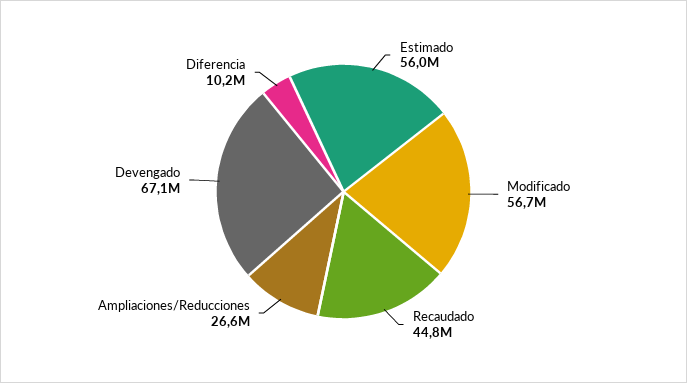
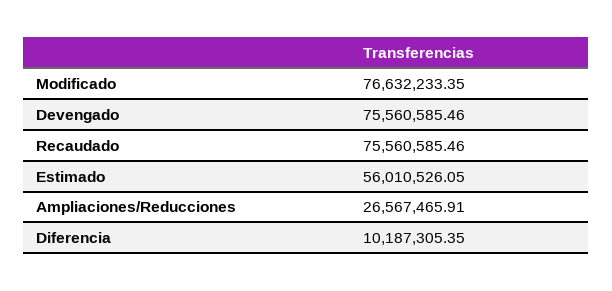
Modificado: 56700000 -> 76632233.35
Recaudado: 44800000 -> 75560585.46
Devengado: 67100000 -> 75560585.46

